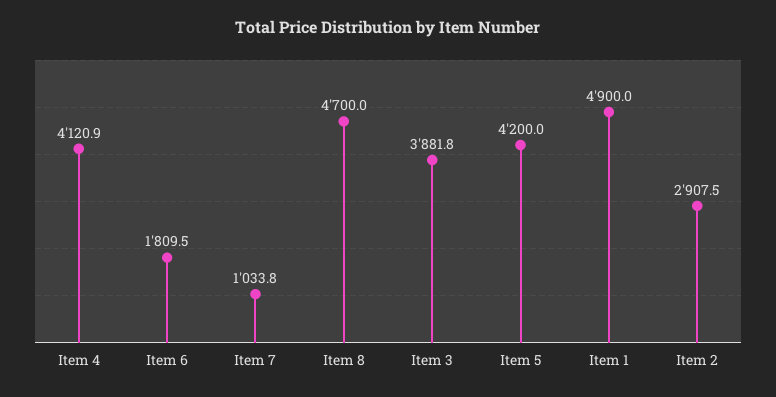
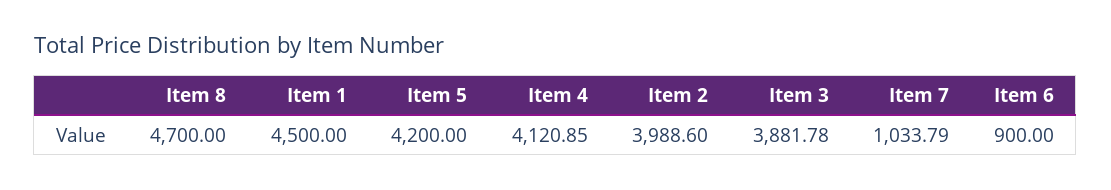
Item 6: 1809.5 -> 900
Item 1: 4900 -> 4500
Item 2: 2907.5 -> 3988.6

